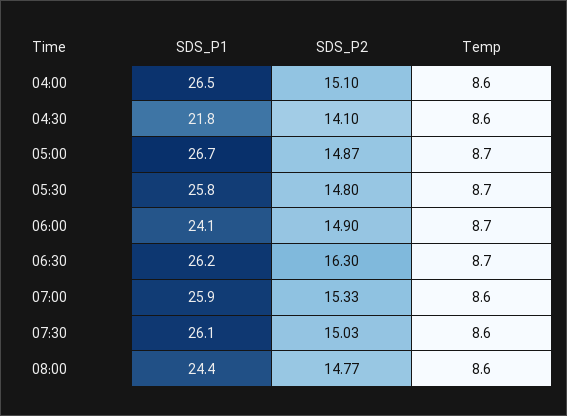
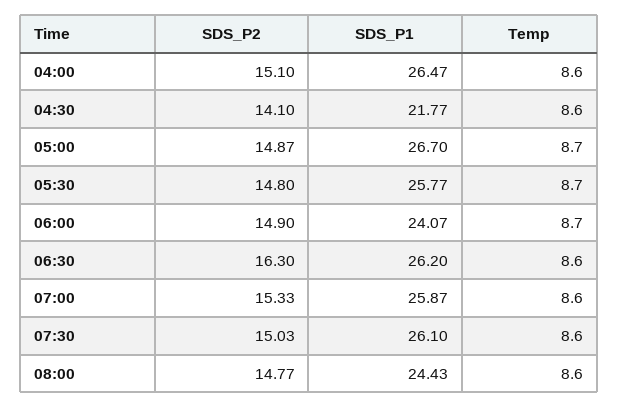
Temp, 06:30: 8.7 -> 8.6

